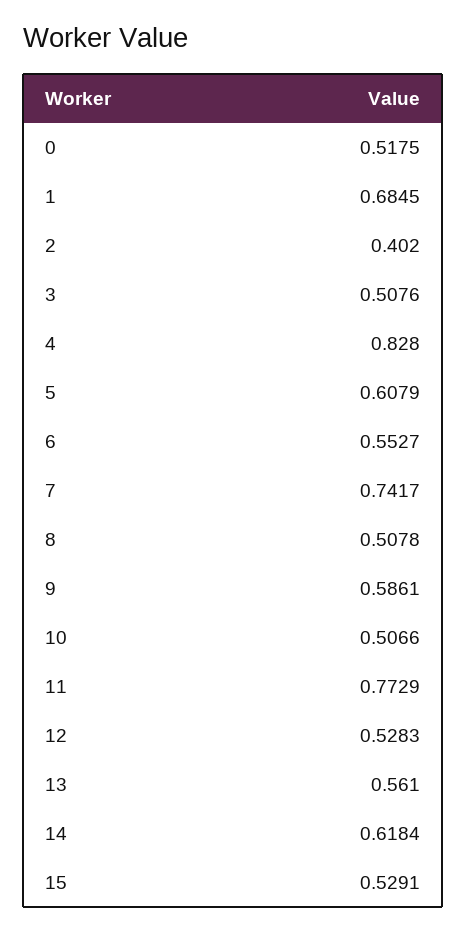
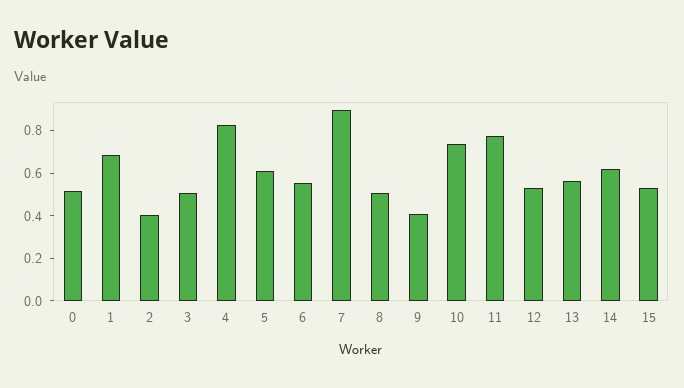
7: 0.7417 -> 0.9
9: 0.5861 -> 0.4
10: 0.5066 -> 0.75

